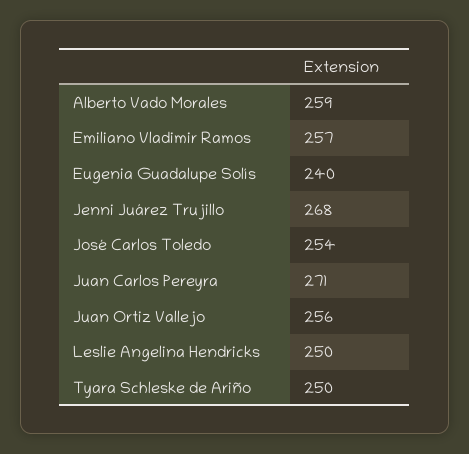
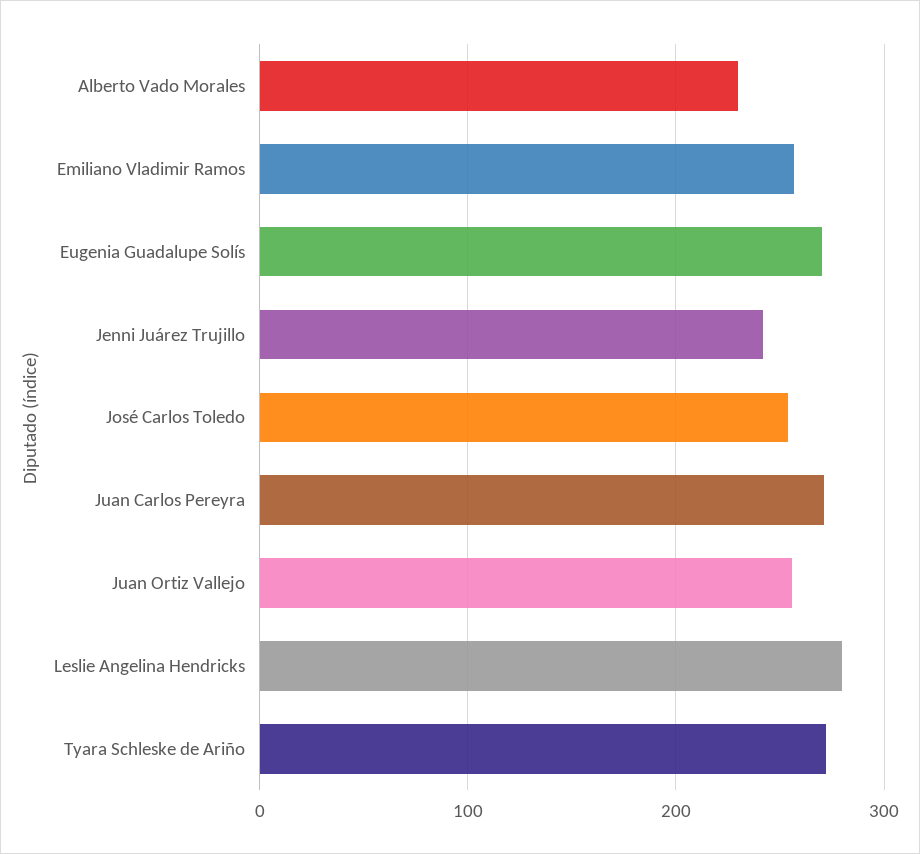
Alberto Vado Morales: 259 -> 230
Eugenia Guadalupe Solís: 240 -> 270
Jenni Juárez Trujillo: 268 -> 240
Leslie Angelina Hendricks: 250 -> 280
Tyara Schleske de Ariño: 250 -> 270

